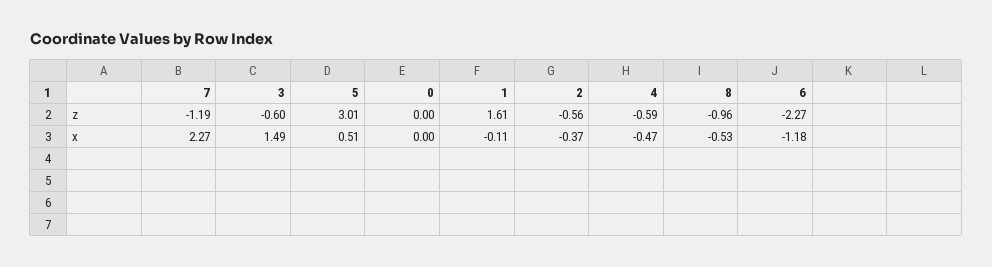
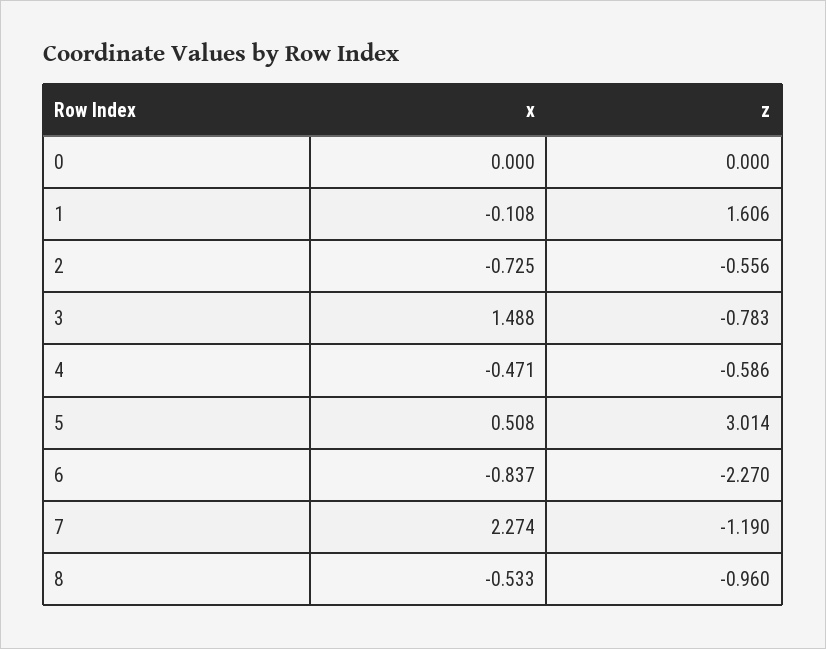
3, z: -0.6 -> -0.783
2, x: -0.37 -> -0.725
6, x: -1.18 -> -0.837

